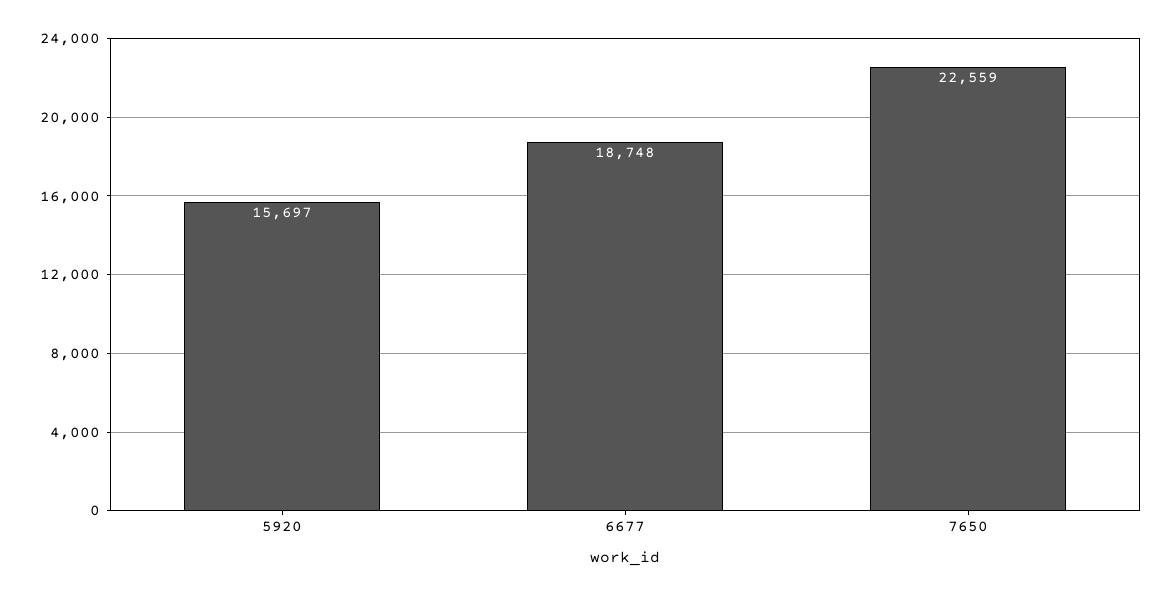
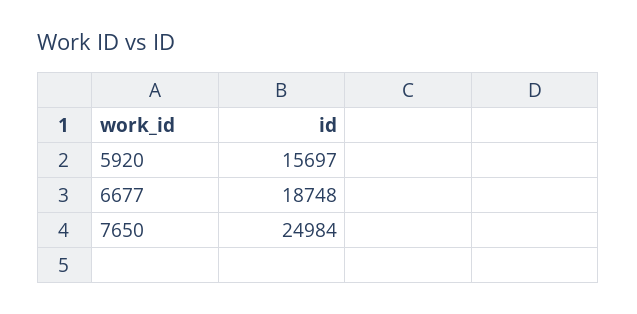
7650: 22559 -> 24984

